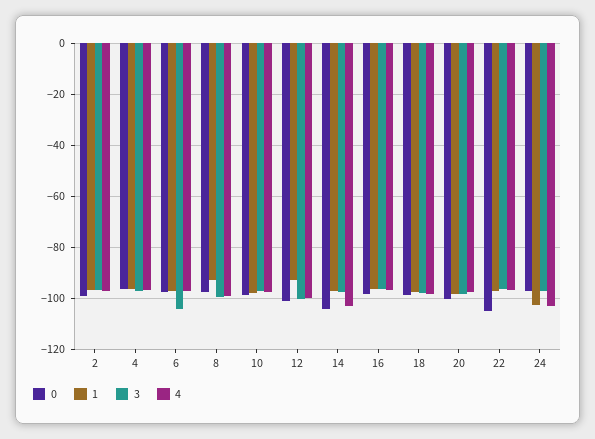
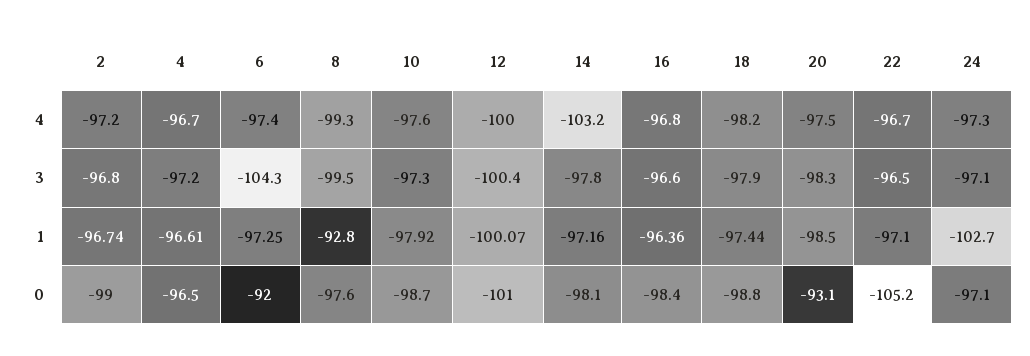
0, 6: -97.5 -> -92
1, 12: -92.5 -> -100.07
0, 14: -105 -> -98.1
0, 20: -100 -> -93.1
4, 24: -102.5 -> -97.3

